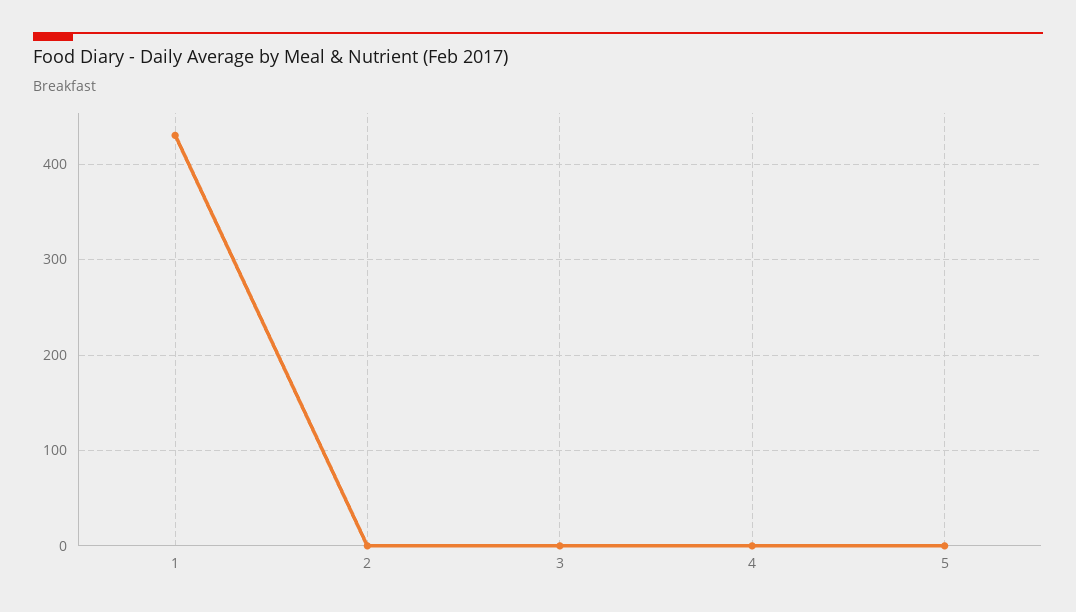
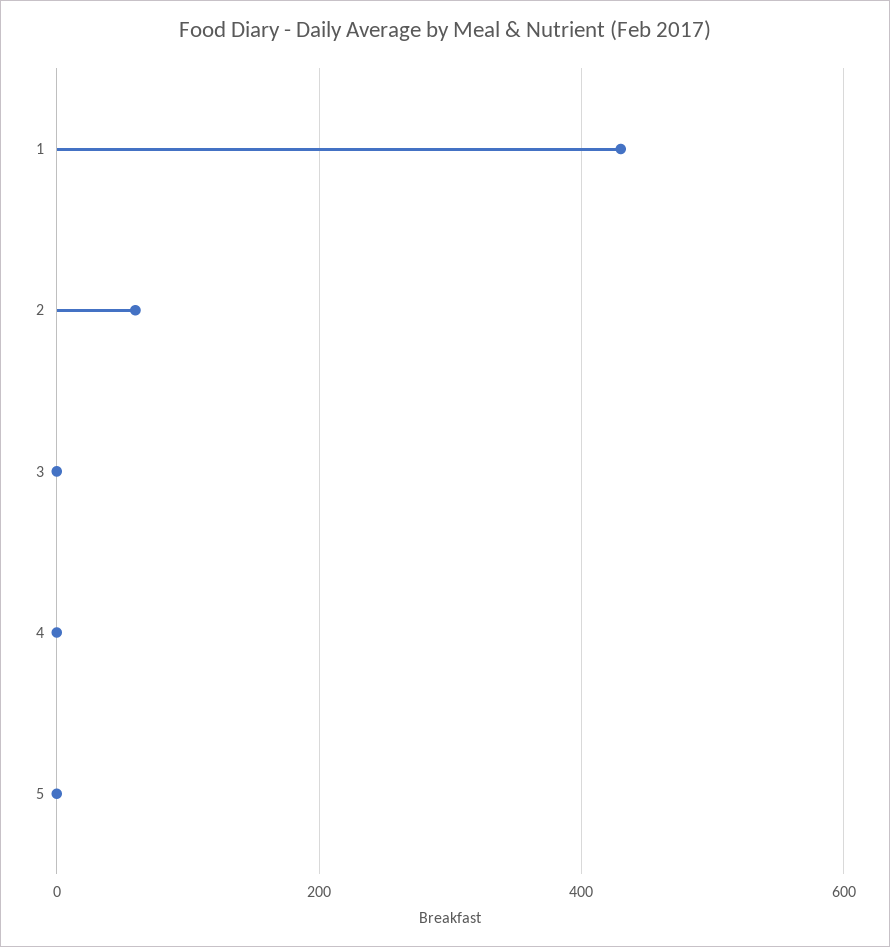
2: 0 -> 60

